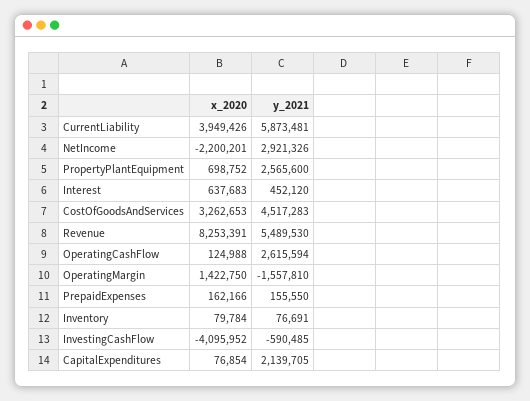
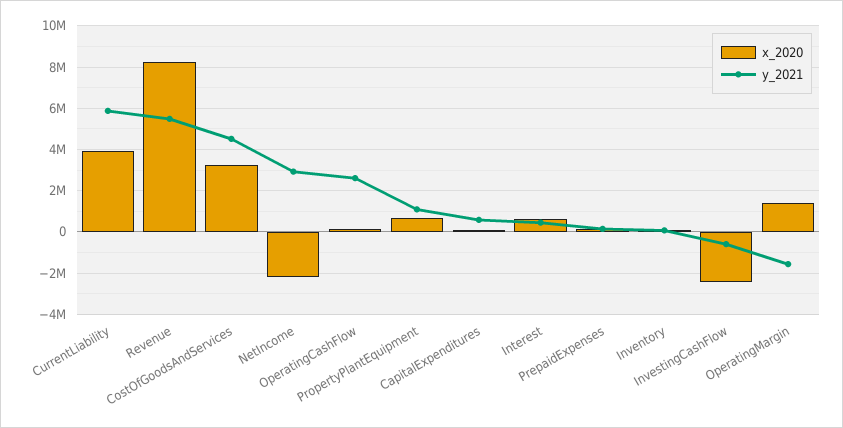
y_2021, PropertyPlantEquipment: 2565600 -> 1000000
x_2020, InvestingCashFlow: -4095952 -> -2500000
y_2021, CapitalExpenditures: 2139705 -> 500000

